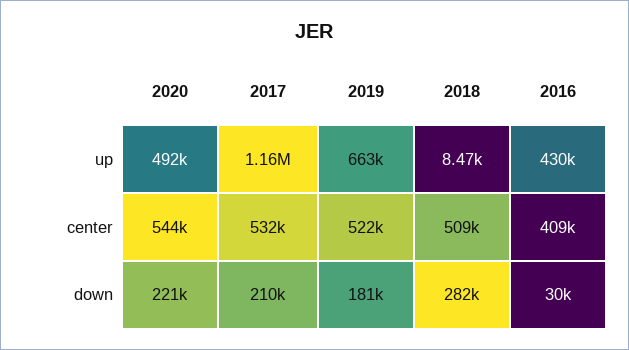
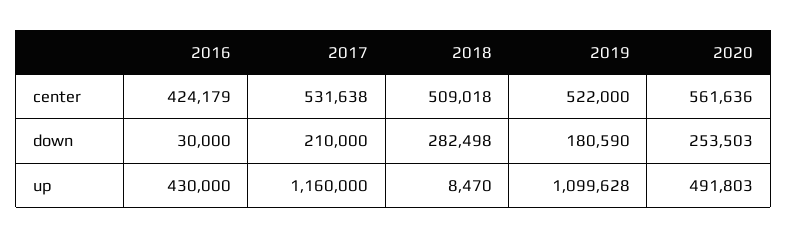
2019, up: 663000 -> 1099628
2020, center: 544000 -> 561636
2016, center: 409000 -> 424179
2020, down: 221000 -> 253503

